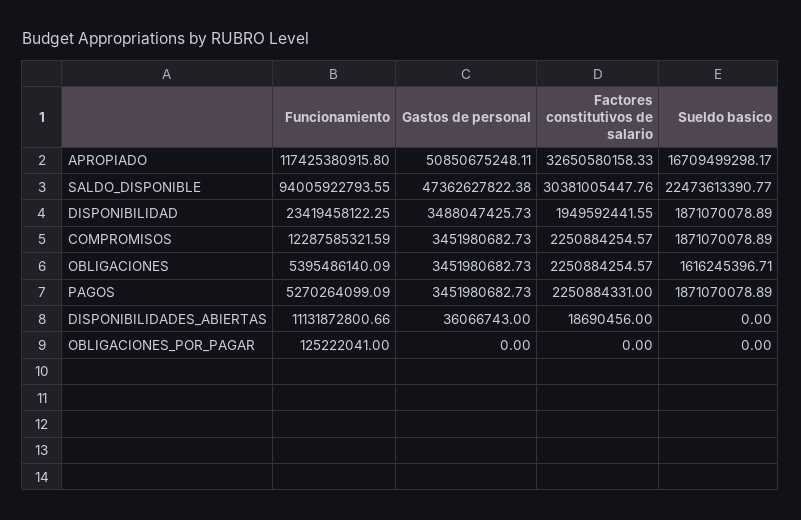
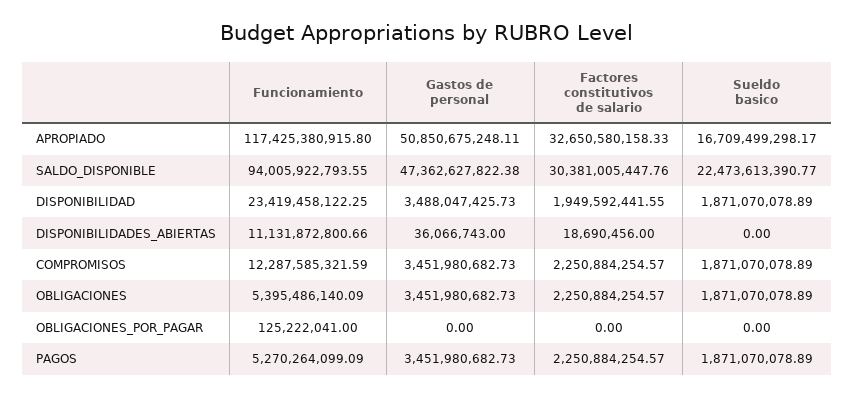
Sueldo basico, OBLIGACIONES: 1616245396.71 -> 1871070078.89
Factores constitutivos de salario, PAGOS: 2250884331 -> 2250884254.57

